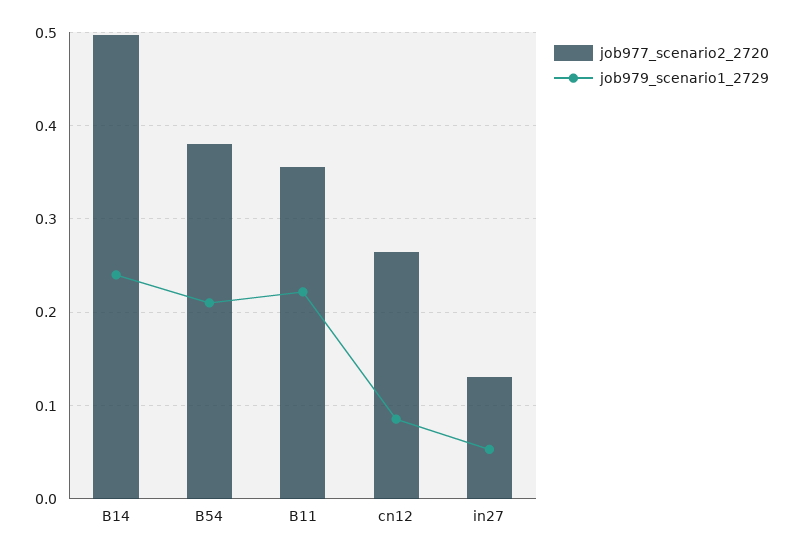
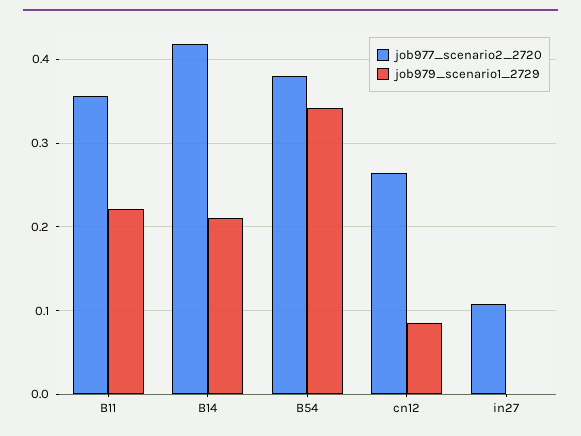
job977_scenario2_2720, B14: 0.5 -> 0.42
job979_scenario1_2729, B14: 0.24 -> 0.21
job979_scenario1_2729, B54: 0.21 -> 0.34
job977_scenario2_2720, in27: 0.13 -> 0.11
job979_scenario1_2729, in27: 0.05 -> 0

